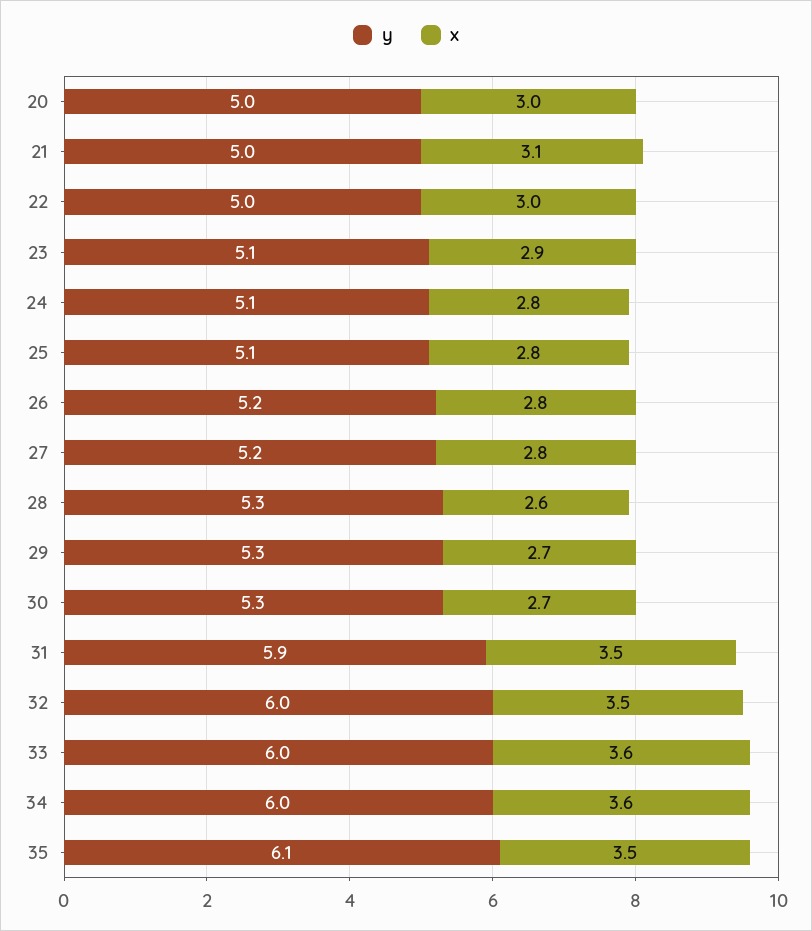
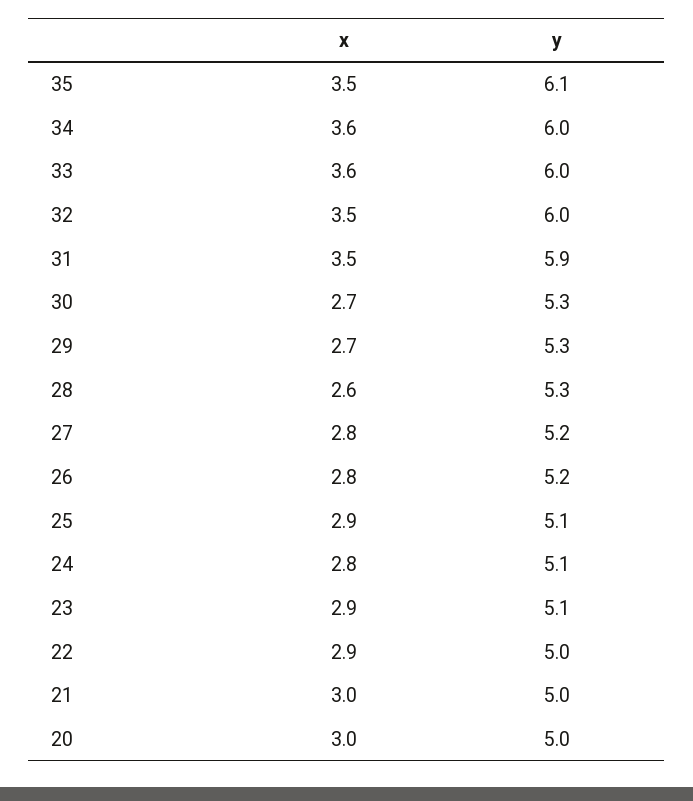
x, 21: 3.1 -> 3
x, 22: 3 -> 2.9
x, 25: 2.8 -> 2.9

